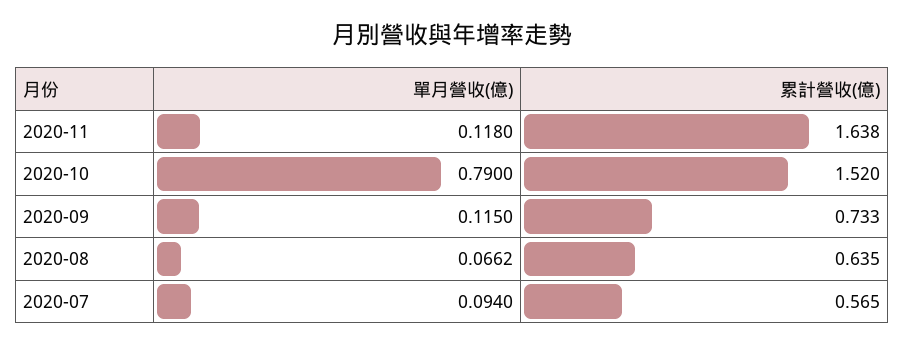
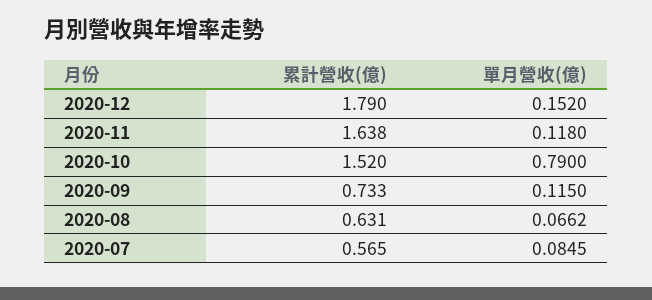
累計營收(億), 2020-08: 0.635 -> 0.631
單月營收(億), 2020-07: 0.094 -> 0.0845
累計營收(億), 2020-12: none -> 1.79
單月營收(億), 2020-12: none -> 0.152

